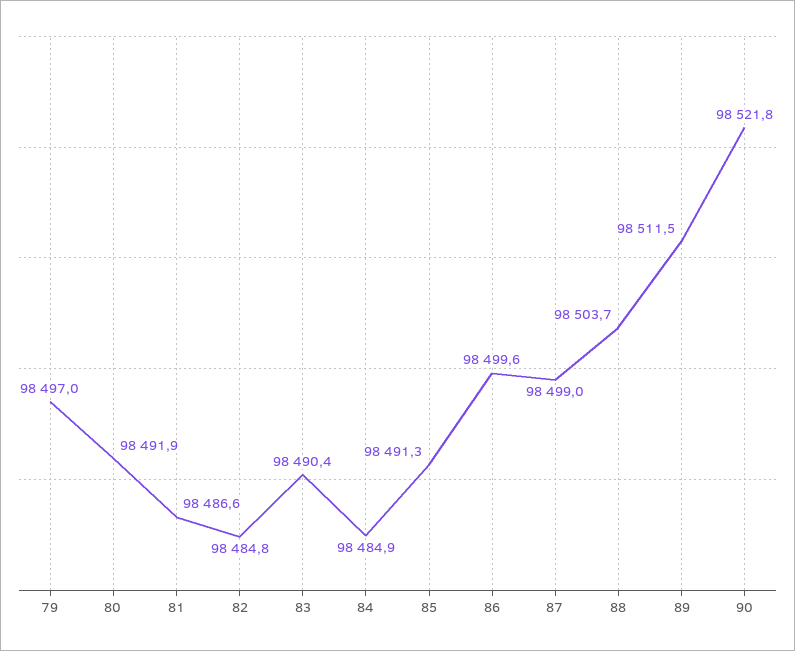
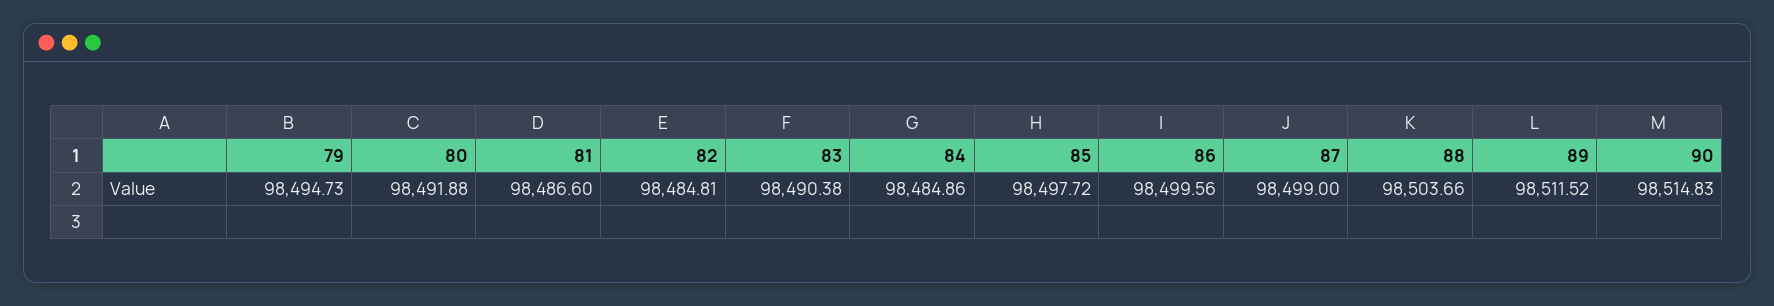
79: 98497 -> 98494.73
85: 98491.3 -> 98497.72
90: 98521.8 -> 98514.83

